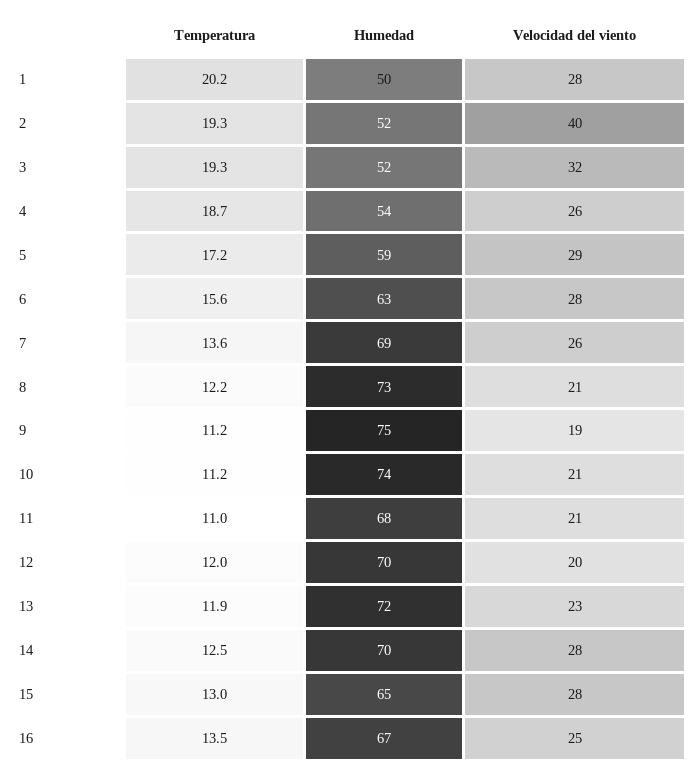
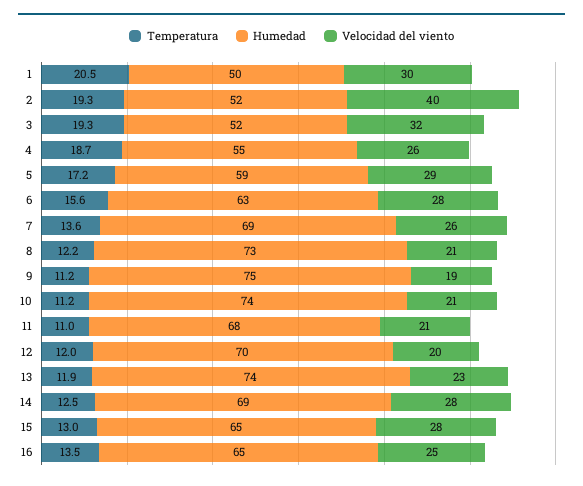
Temperatura, 1: 20.2 -> 20.5
Velocidad del viento, 1: 28 -> 30
Humedad, 4: 54 -> 55
Humedad, 13: 72 -> 74
Humedad, 14: 70 -> 69
Humedad, 16: 67 -> 65

